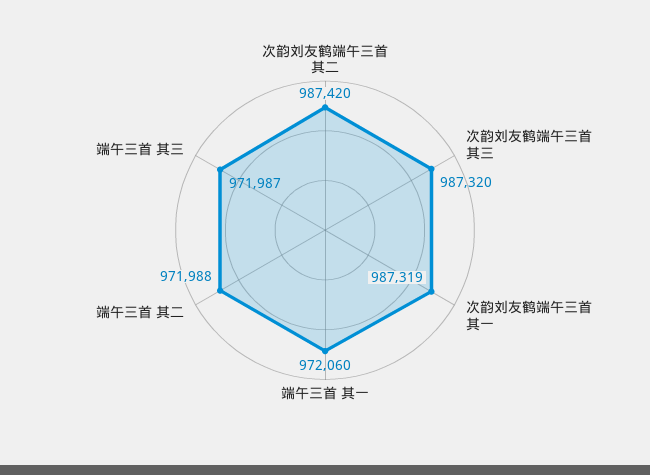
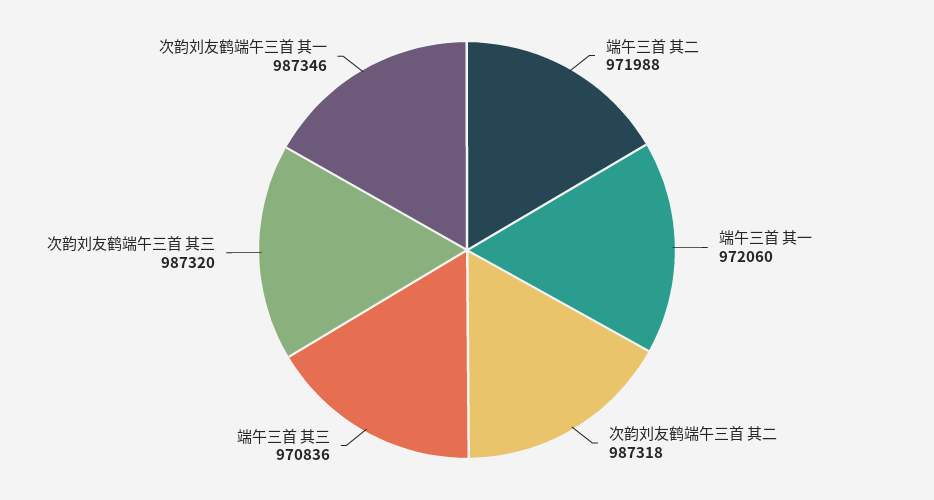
次韵刘友鹤端午三首 其二: 987420 -> 987318
次韵刘友鹤端午三首 其一: 987319 -> 987346
端午三首 其三: 971987 -> 970836

